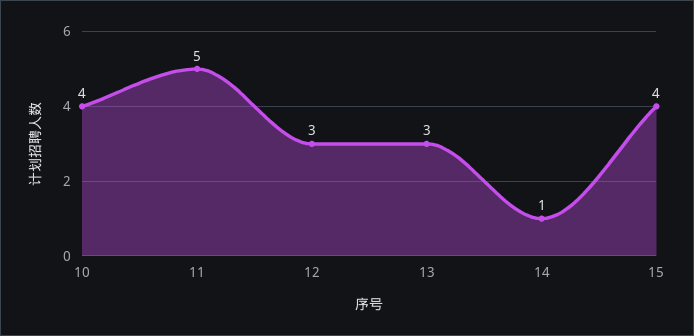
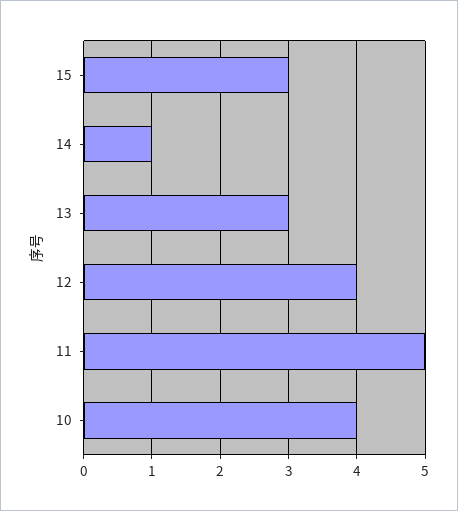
12: 3 -> 4
15: 4 -> 3

